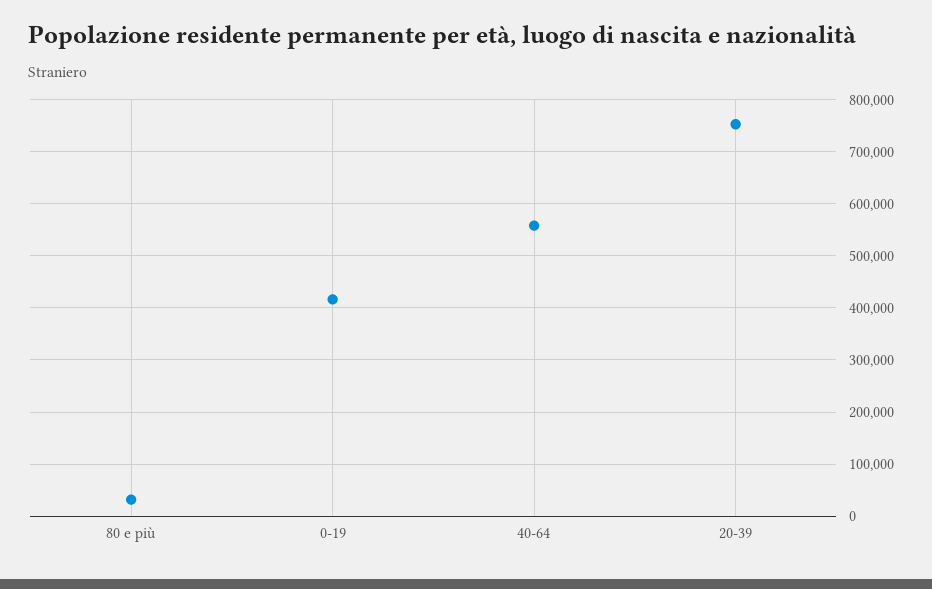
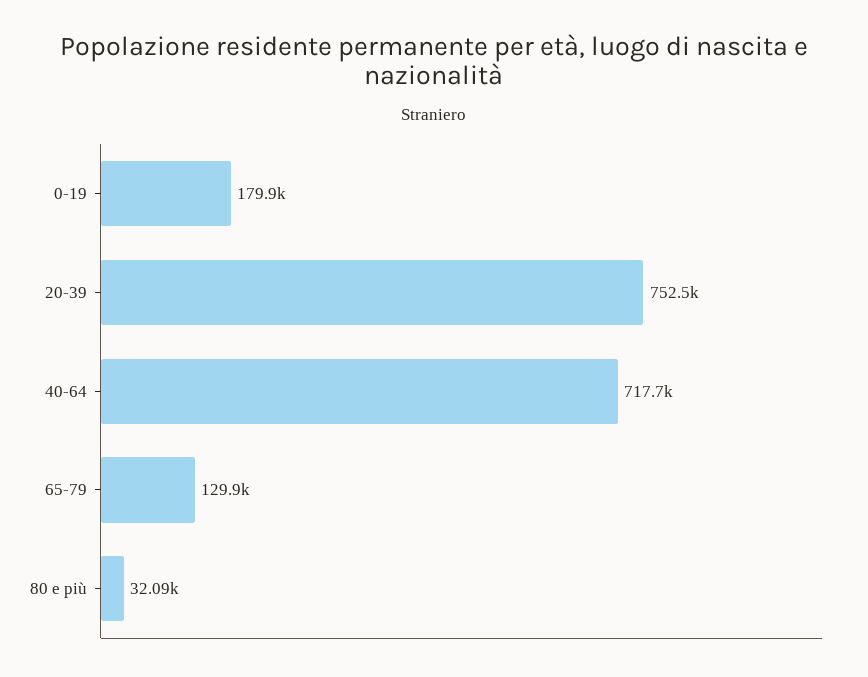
0-19: 420000 -> 179900
40-64: 560000 -> 717700
65-79: none -> 129900

